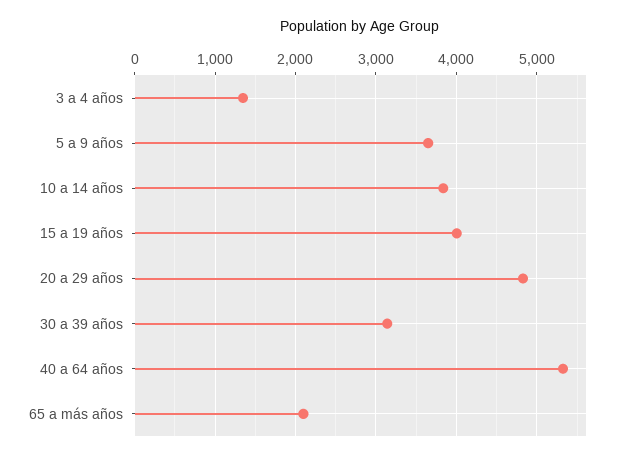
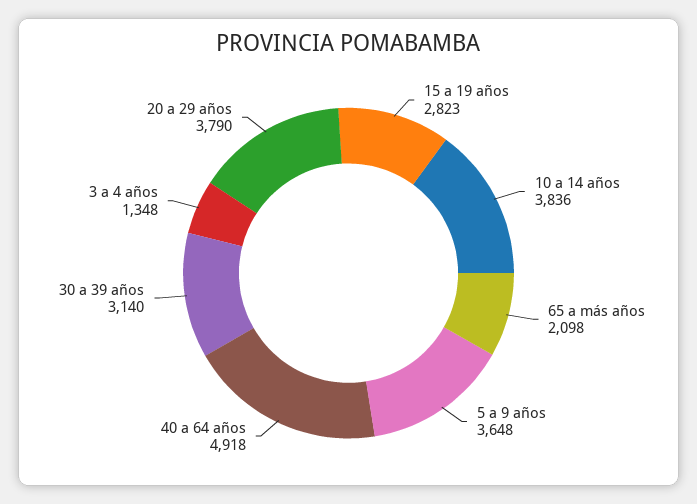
15 a 19 años: 4000 -> 2823
20 a 29 años: 4800 -> 3790
40 a 64 años: 5300 -> 4918

